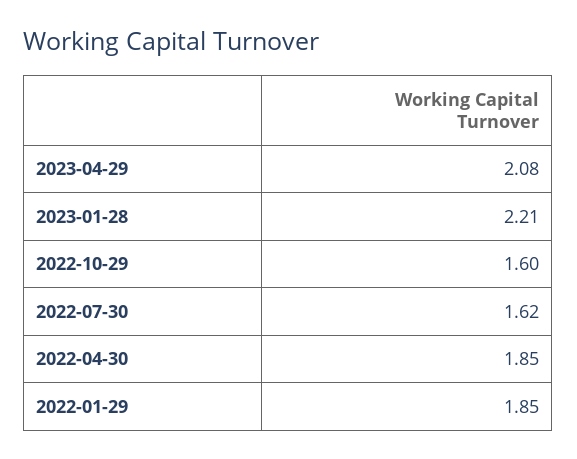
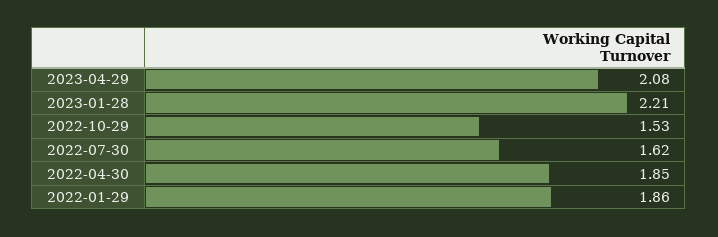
2022-10-29: 1.6 -> 1.53
2022-01-29: 1.85 -> 1.86

